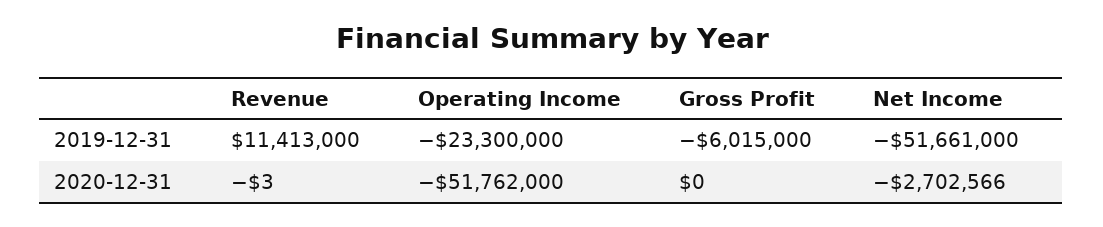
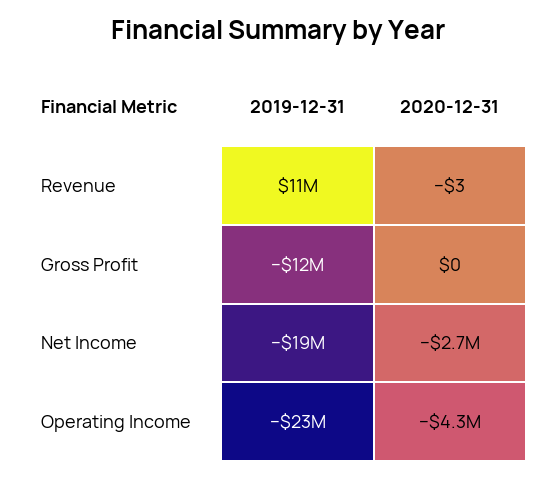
Gross Profit, 2019-12-31: -6015000 -> -12000000
Net Income, 2019-12-31: -51661000 -> -19000000
Operating Income, 2020-12-31: -51762000 -> -4300000

